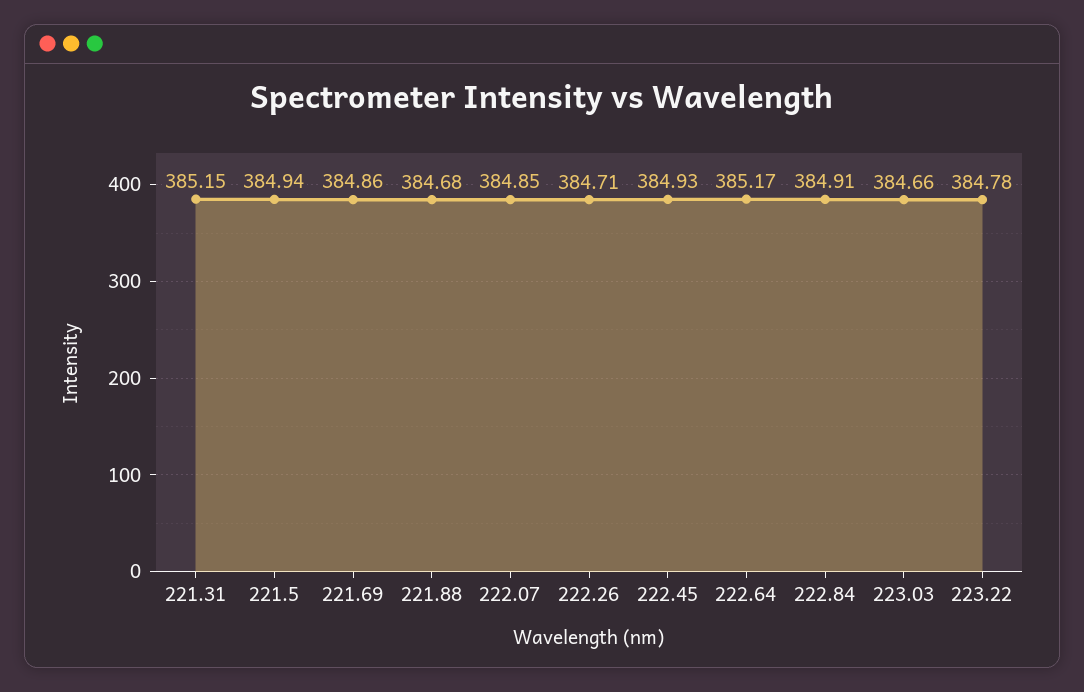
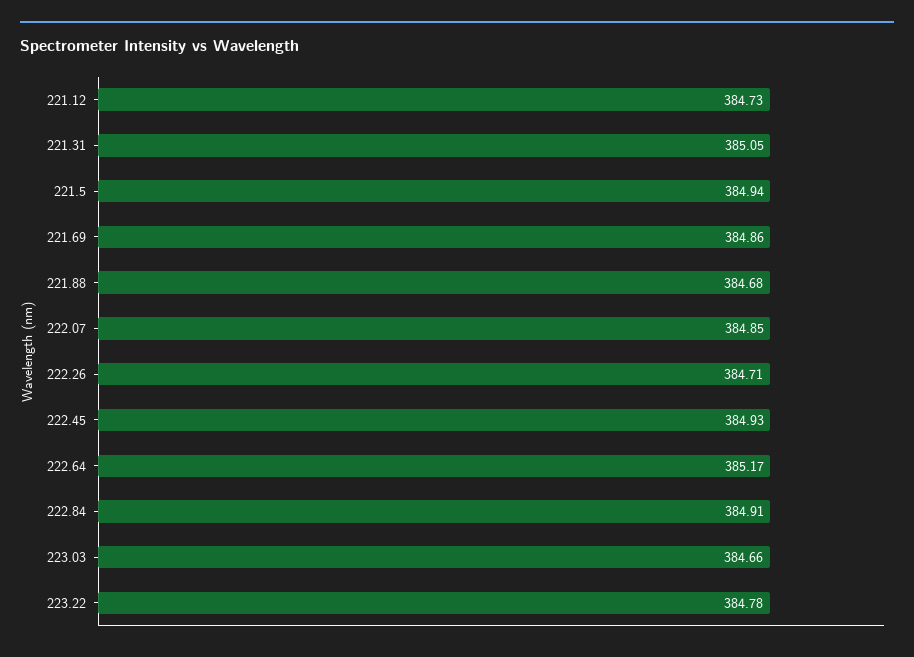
221.31: 385.15 -> 385.05
221.12: none -> 384.73

